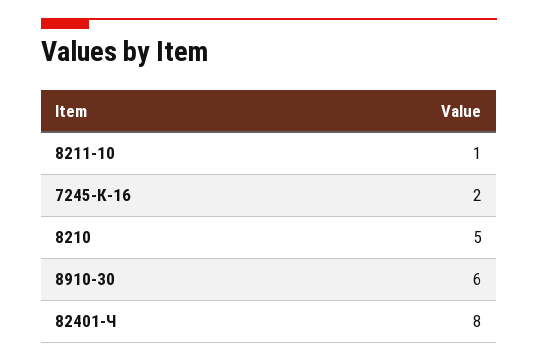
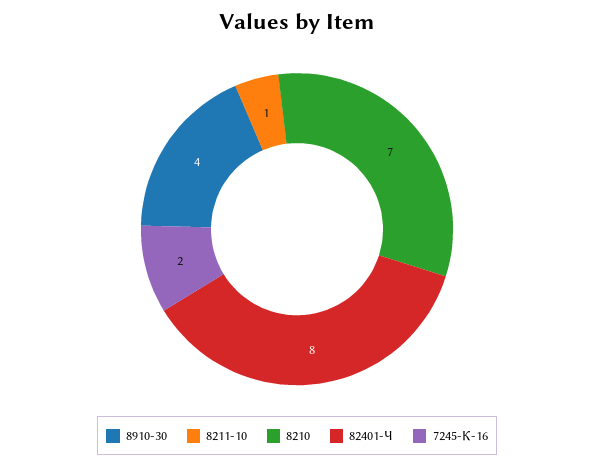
8210: 5 -> 7
8910-30: 6 -> 4

